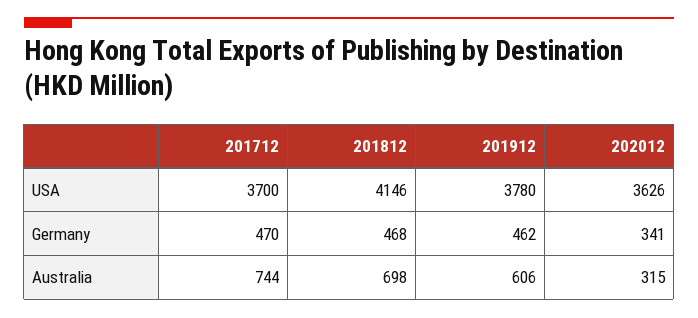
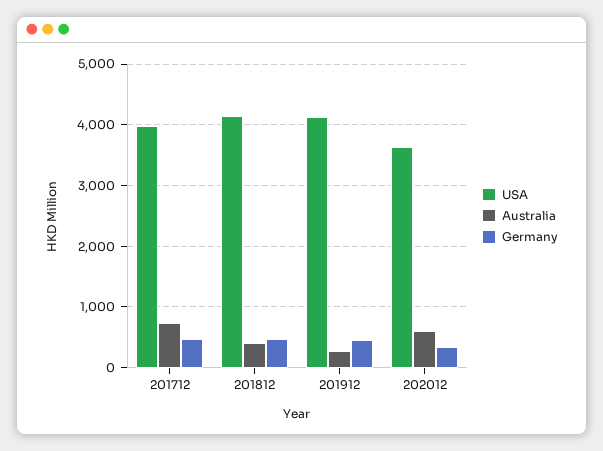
USA, 201712: 3700 -> 4000
USA, 201912: 3780 -> 4100
Australia, 201812: 698 -> 400
Australia, 201912: 606 -> 300
Australia, 202012: 315 -> 600

